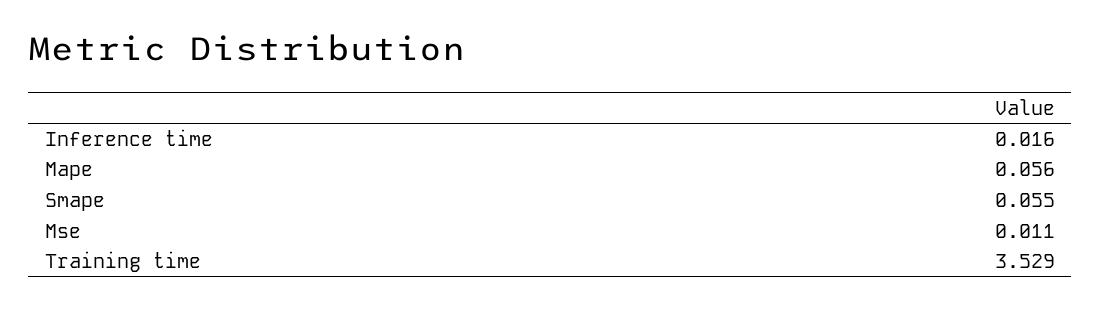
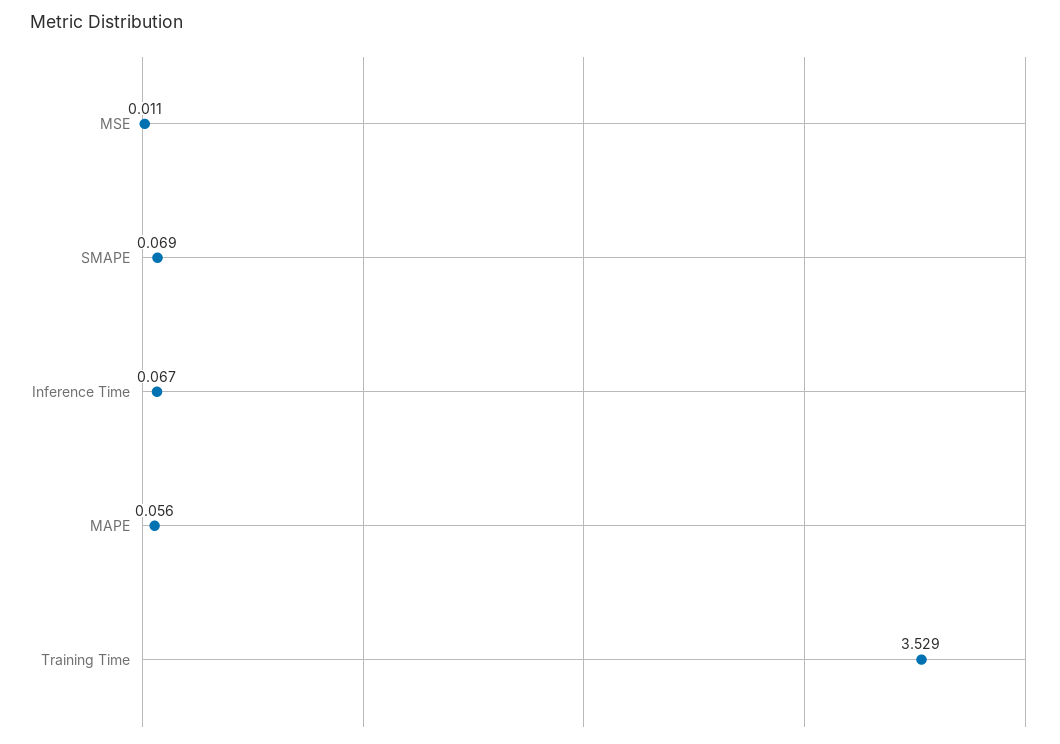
Inference time: 0.016 -> 0.067
Smape: 0.055 -> 0.069

